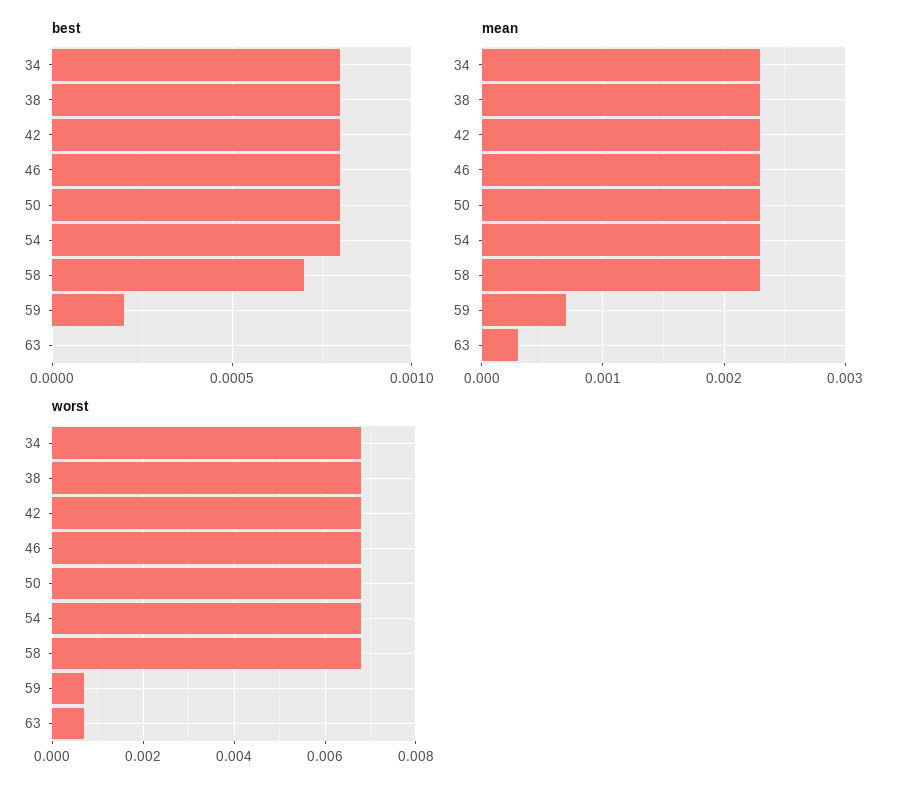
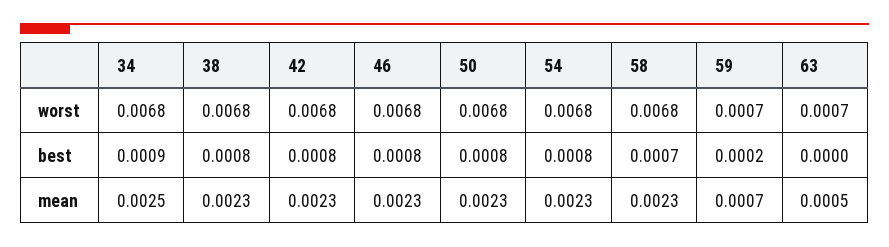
best, 34: 0.0008 -> 0.0009
mean, 34: 0.0023 -> 0.0025
mean, 63: 0.0003 -> 0.0005

